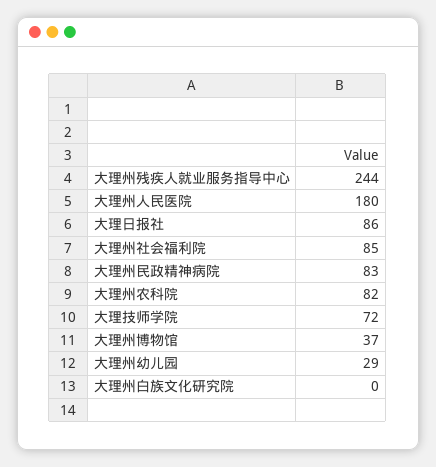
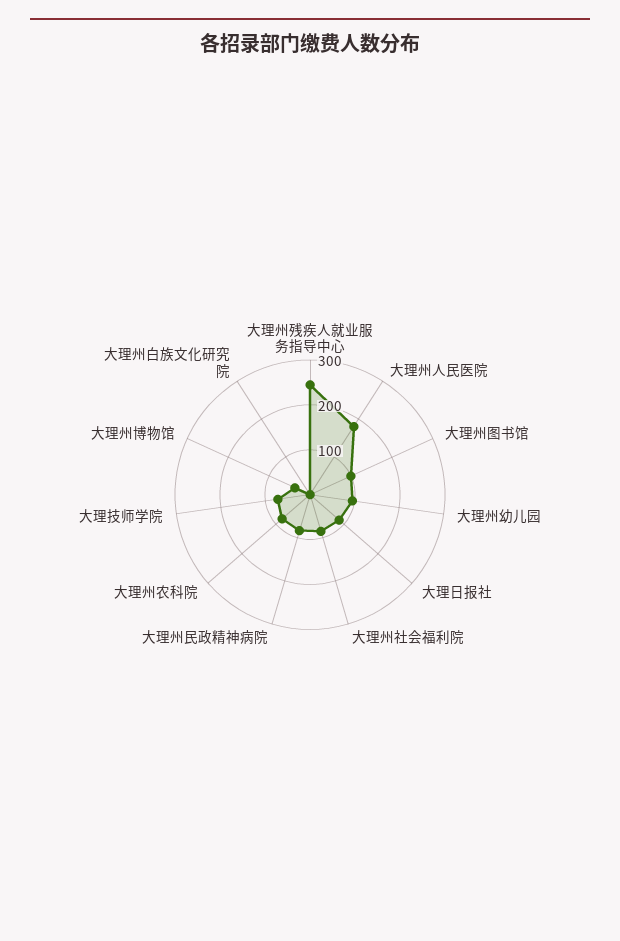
大理州幼儿园: 29 -> 100
大理州图书馆: none -> 100

